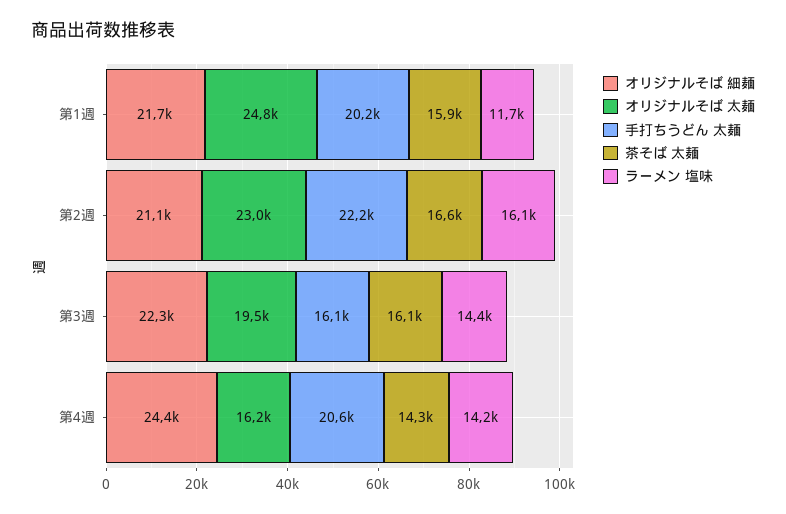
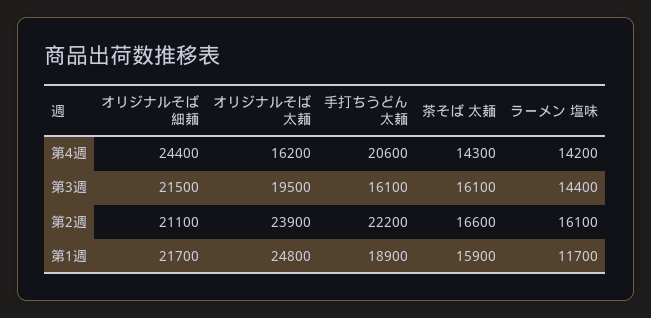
手打ちうどん 太麺, 第1週: 20200 -> 18900
オリジナルそば 太麺, 第2週: 23000 -> 23900
オリジナルそば 細麺, 第3週: 22300 -> 21500

